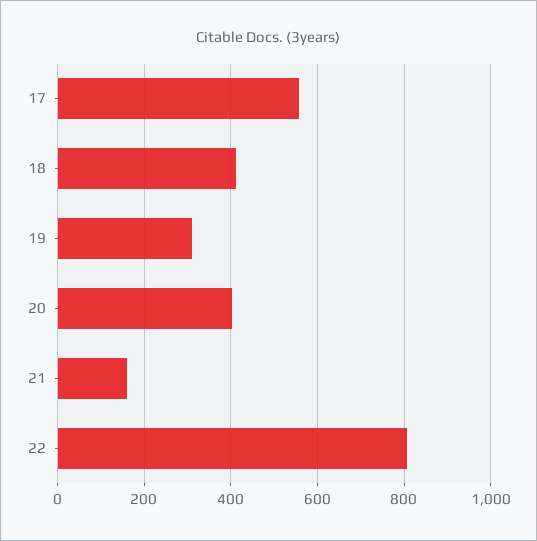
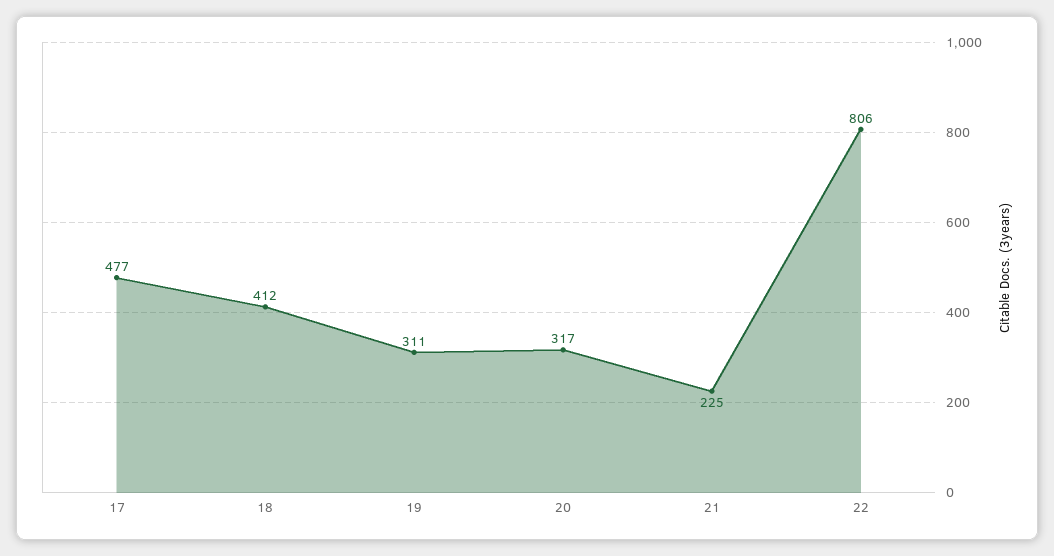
17: 560 -> 477
20: 400 -> 317
21: 160 -> 225

